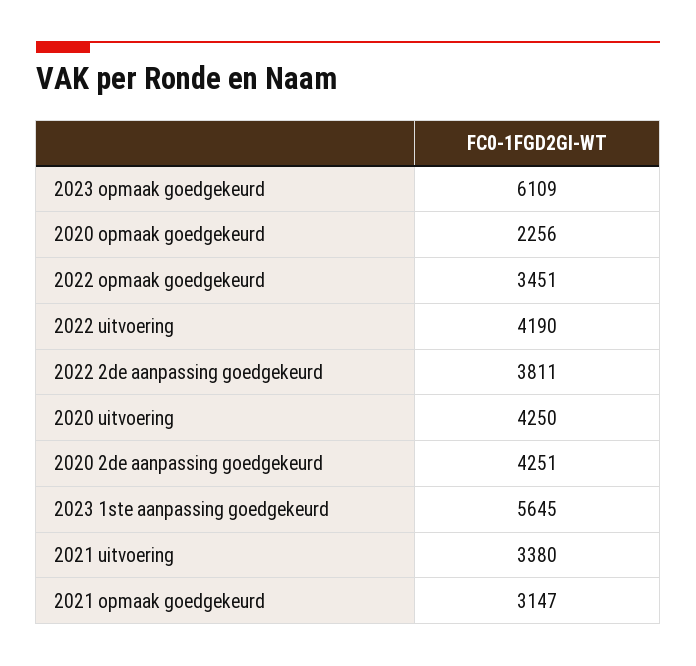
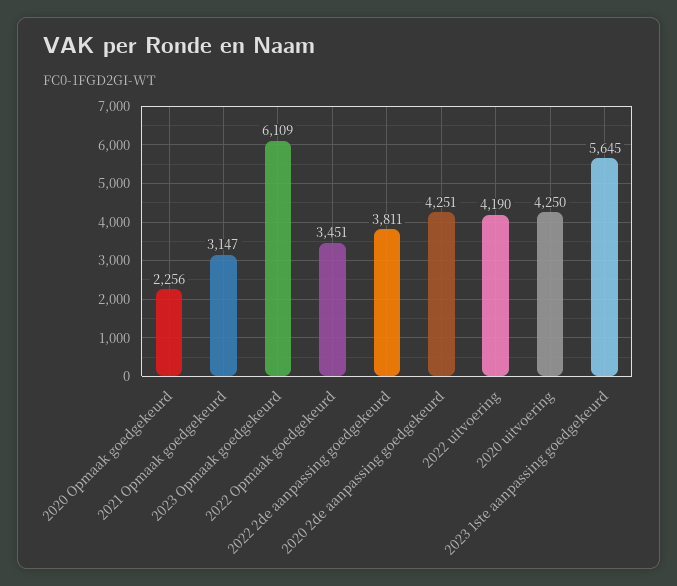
2021 uitvoering: 3380 -> none

